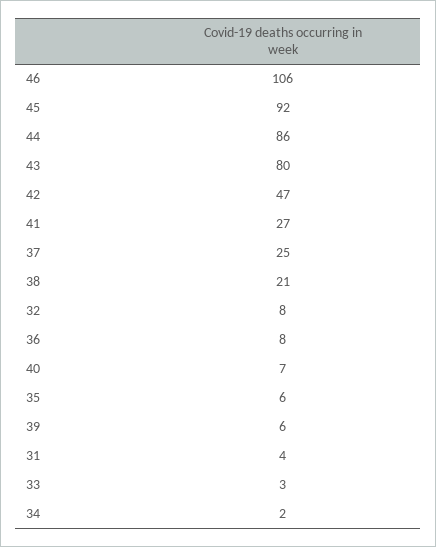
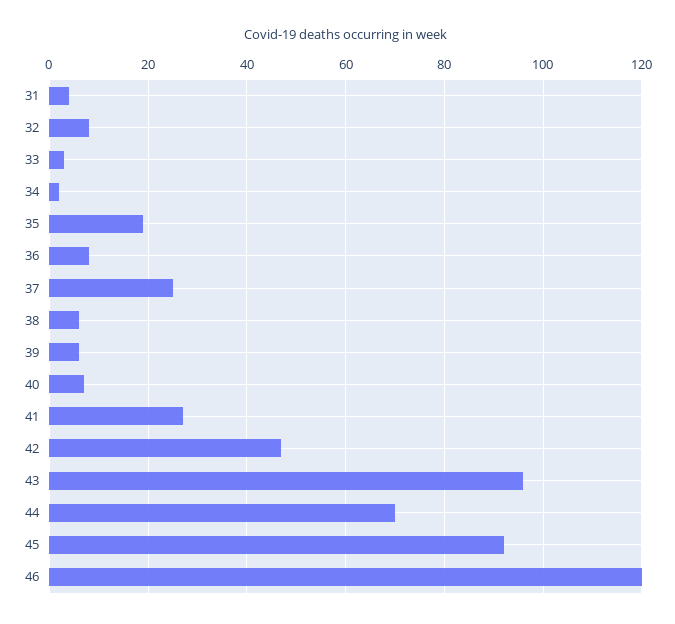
46: 106 -> 120
44: 86 -> 70
43: 80 -> 95
38: 21 -> 5
35: 6 -> 20

